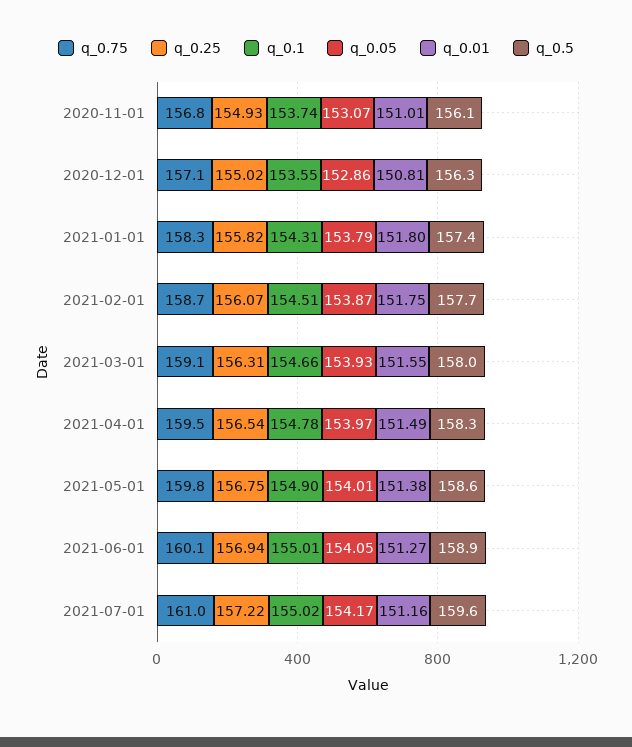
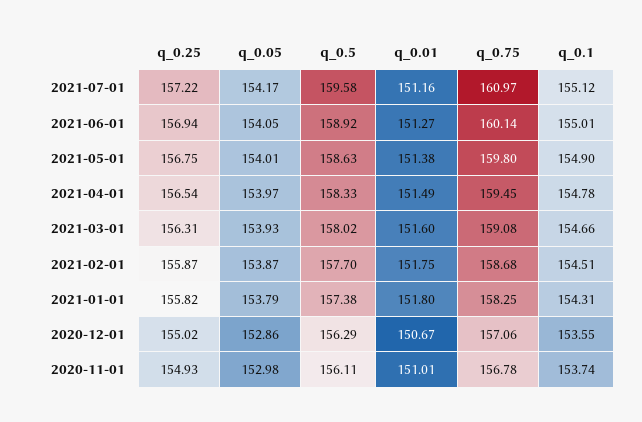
q_0.05, 2020-11-01: 153.07 -> 152.98
q_0.01, 2020-12-01: 150.81 -> 150.67
q_0.25, 2021-02-01: 156.07 -> 155.87
q_0.01, 2021-03-01: 151.55 -> 151.6
q_0.1, 2021-07-01: 155.02 -> 155.12

